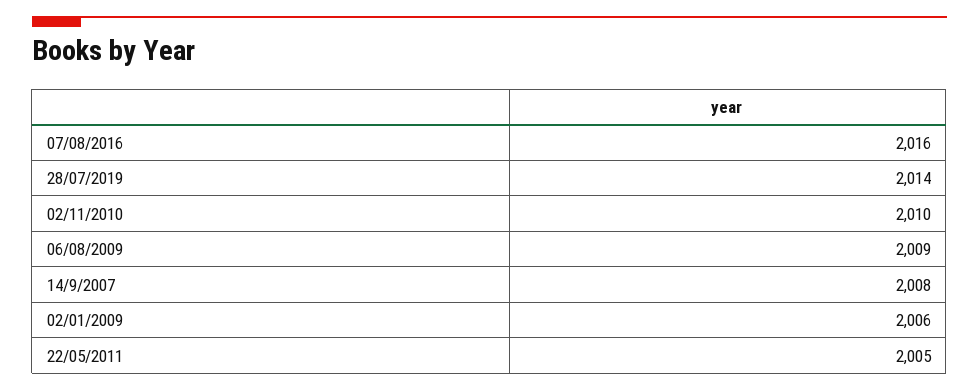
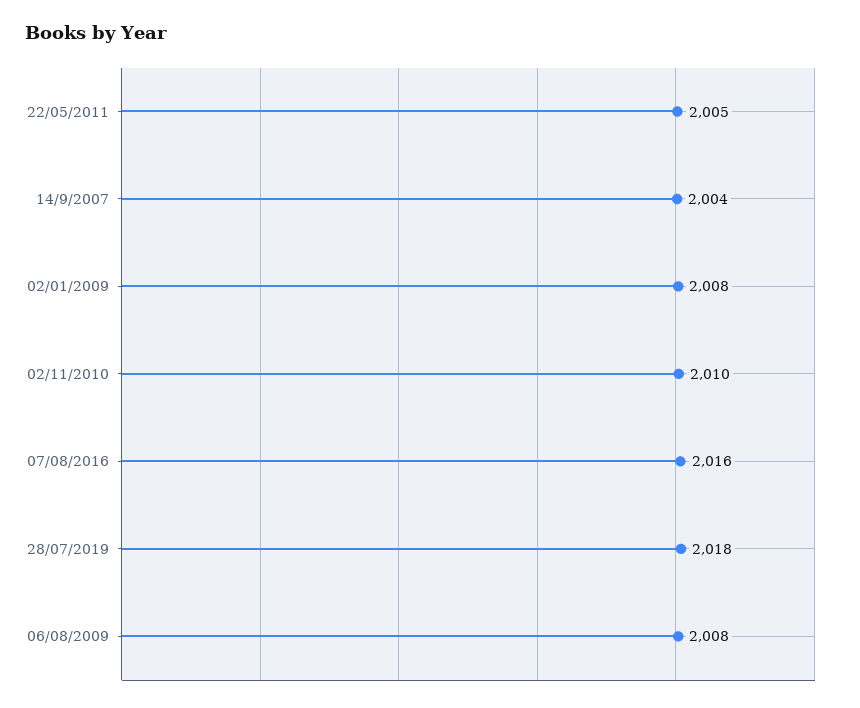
28/07/2019: 2014 -> 2018
06/08/2009: 2009 -> 2008
14/9/2007: 2008 -> 2004
02/01/2009: 2006 -> 2008

